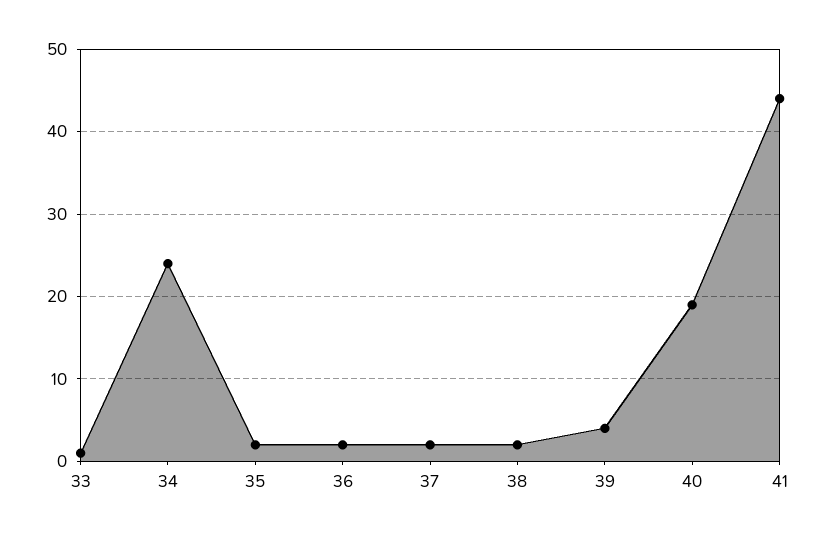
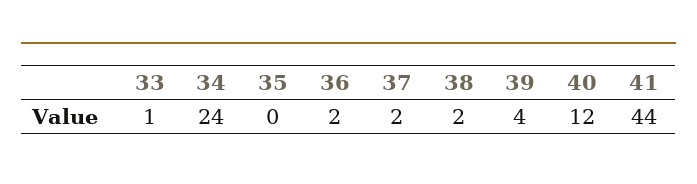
35: 2 -> 0
40: 19 -> 12

